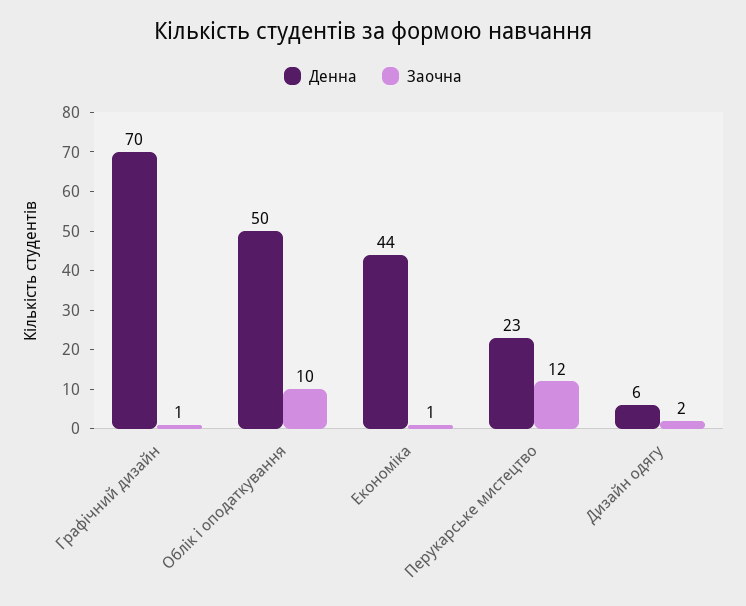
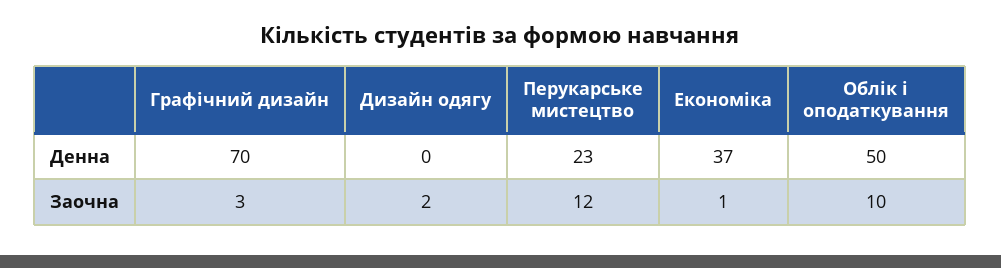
Заочна, Графічний дизайн: 1 -> 3
Денна, Економіка: 44 -> 37
Денна, Дизайн одягу: 6 -> 0

